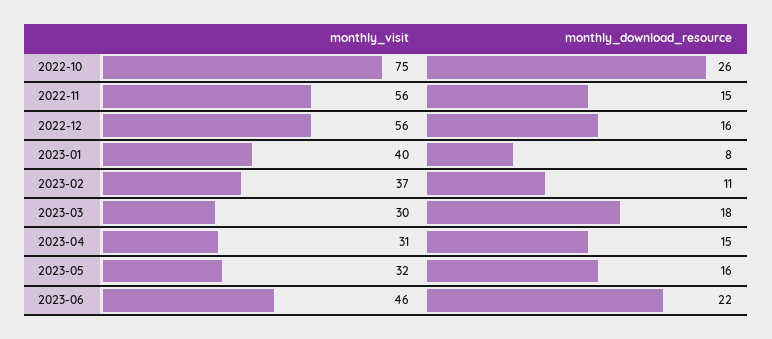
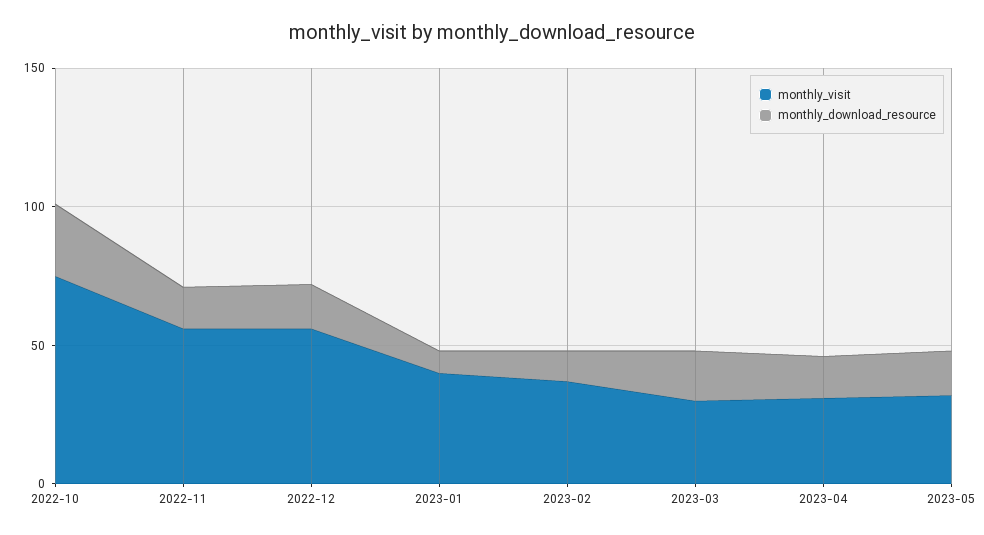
monthly_visit, 2023-06: 46 -> none
monthly_download_resource, 2023-06: 22 -> none

